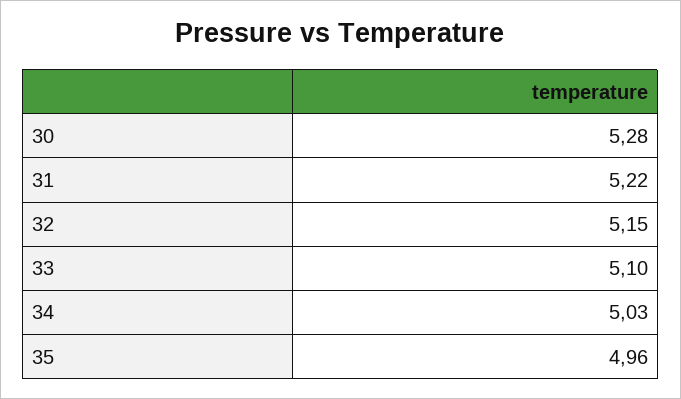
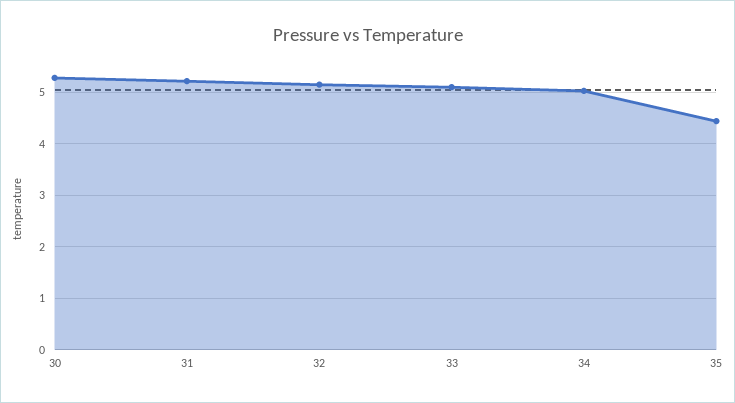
35: 4.96 -> 4.4

